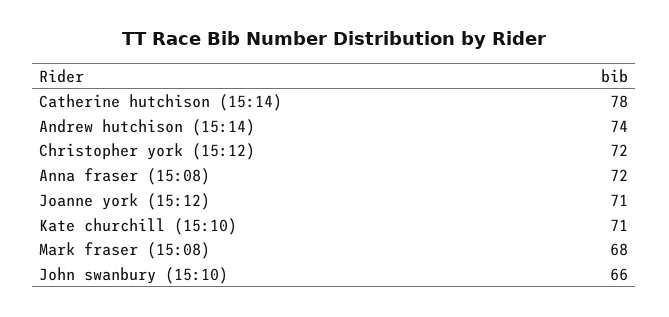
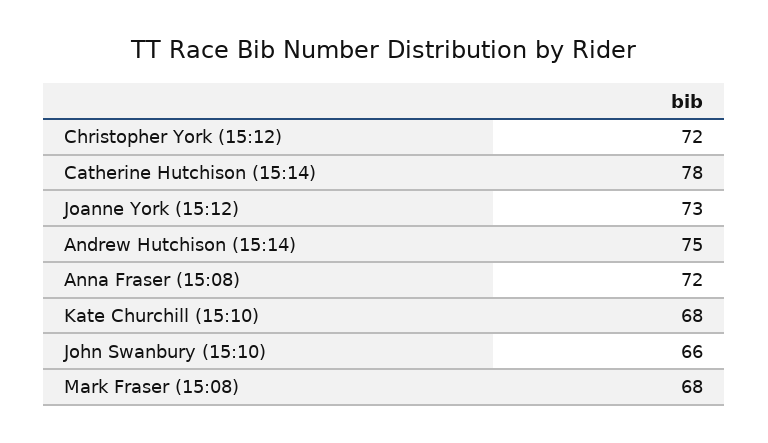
Andrew hutchison (15:14): 74 -> 75
Joanne york (15:12): 71 -> 73
Kate churchill (15:10): 71 -> 68

